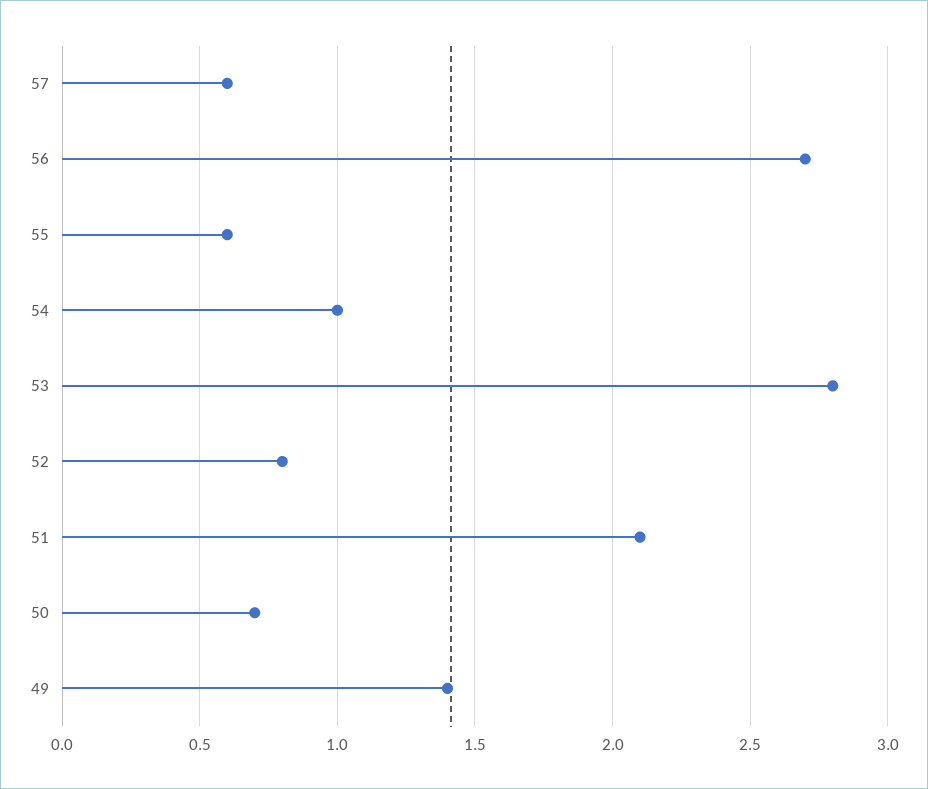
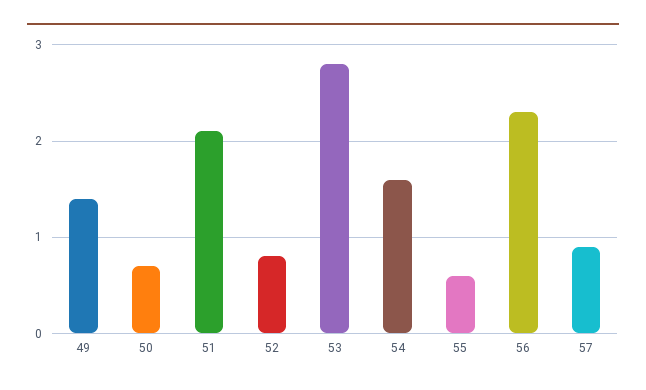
57: 0.6 -> 0.9
56: 2.7 -> 2.3
54: 1 -> 1.6

